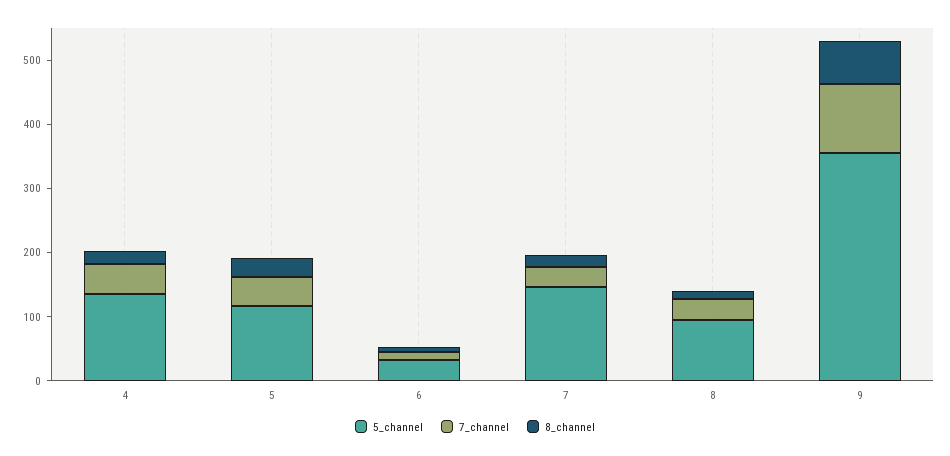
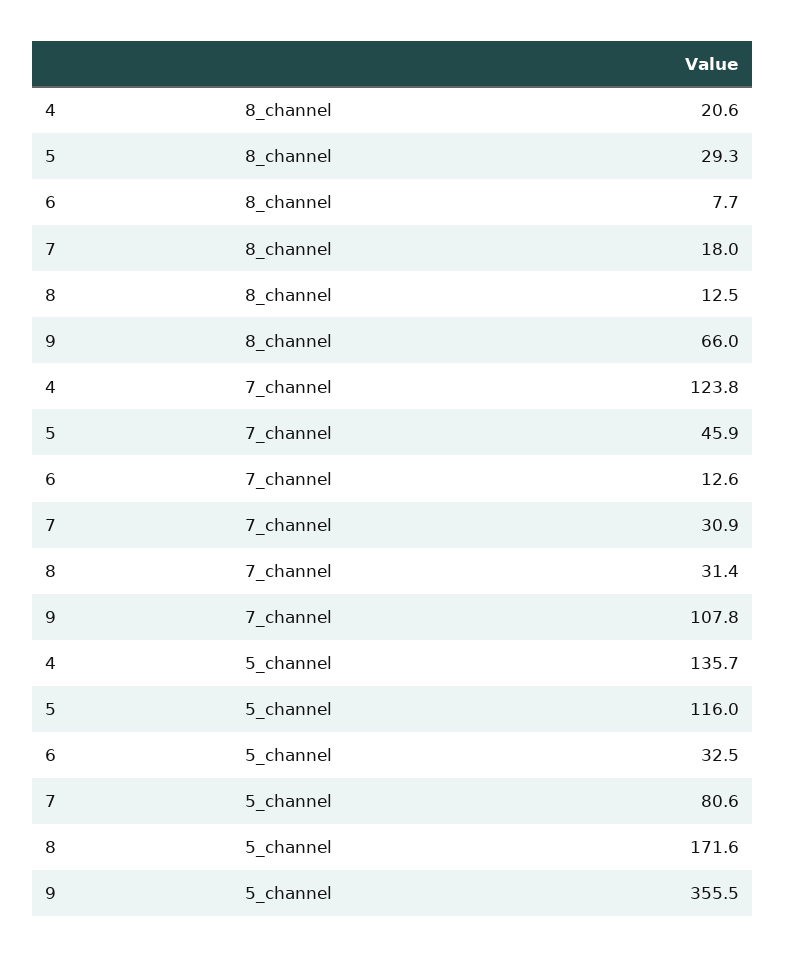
7_channel, 4: 40 -> 123.8
5_channel, 7: 140 -> 80.6
5_channel, 8: 100 -> 171.6

